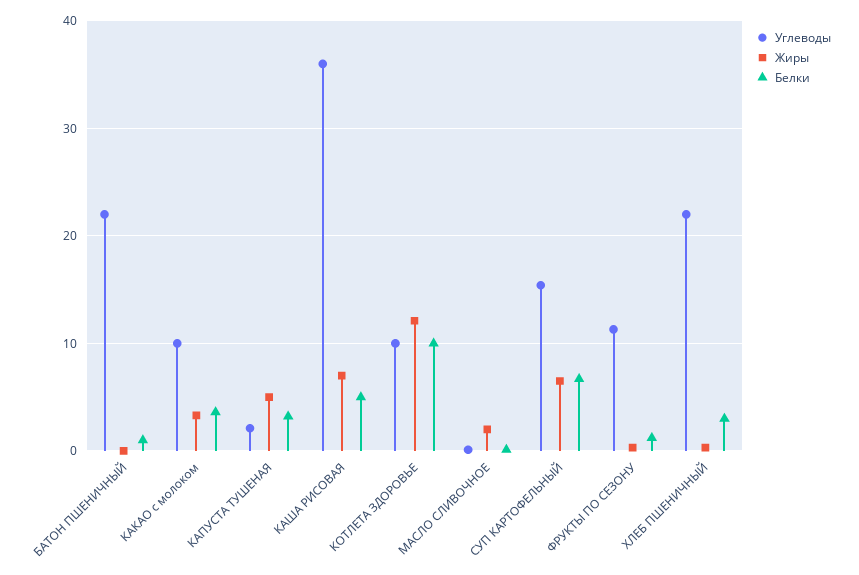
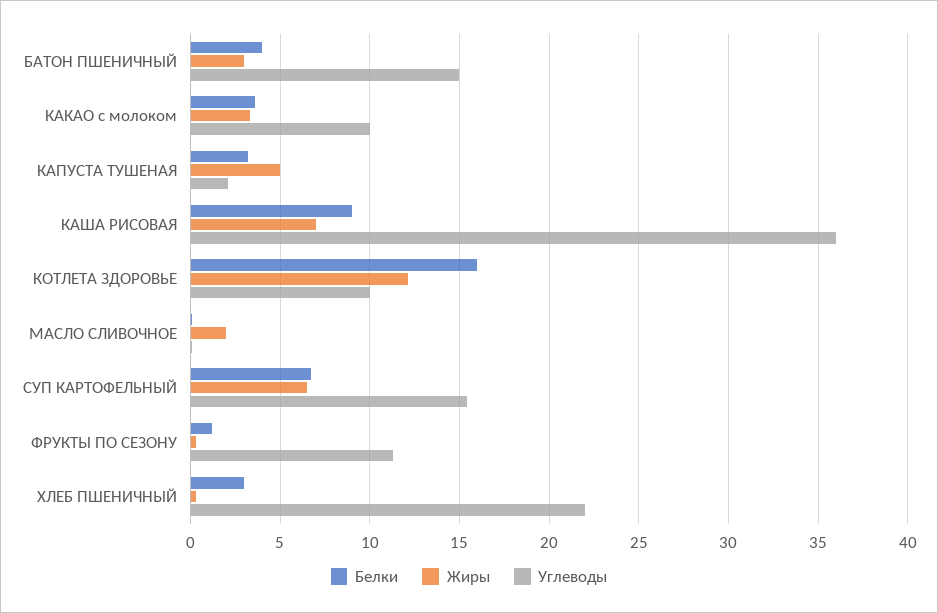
Углеводы, БАТОН ПШЕНИЧНЫЙ: 22 -> 15
Жиры, БАТОН ПШЕНИЧНЫЙ: 0 -> 3
Белки, БАТОН ПШЕНИЧНЫЙ: 1 -> 4
Белки, КАША РИСОВАЯ: 5 -> 9
Белки, КОТЛЕТА ЗДОРОВЬЕ: 10 -> 16

